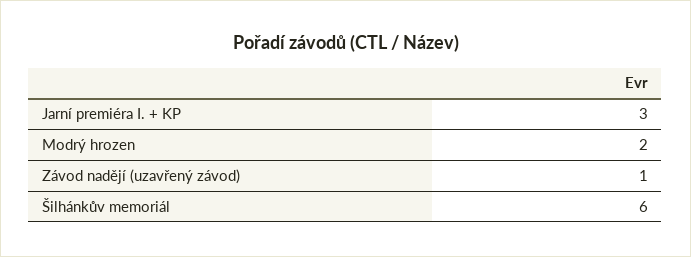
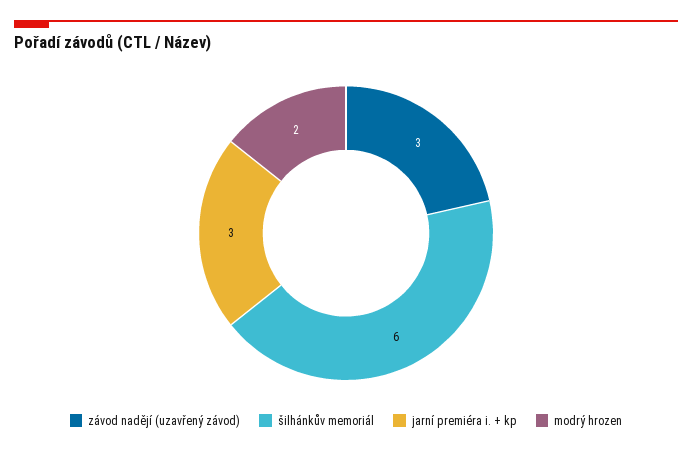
Závod nadějí (uzavřený závod): 1 -> 3

